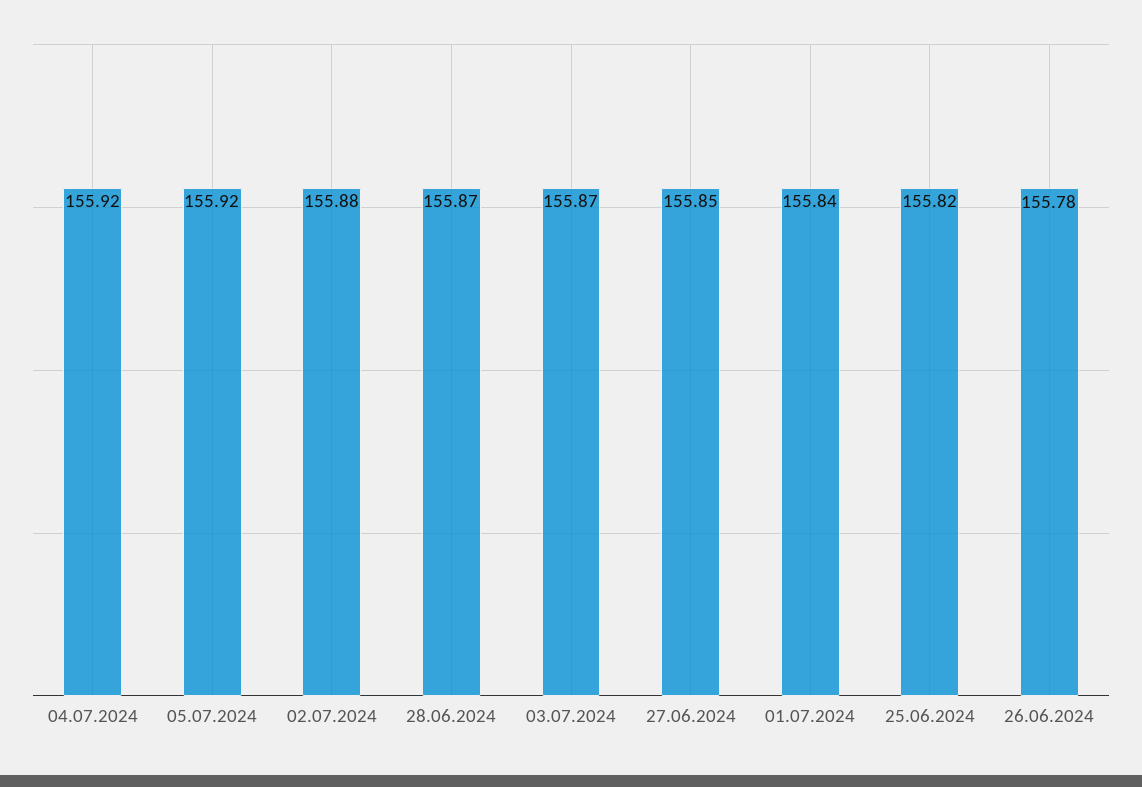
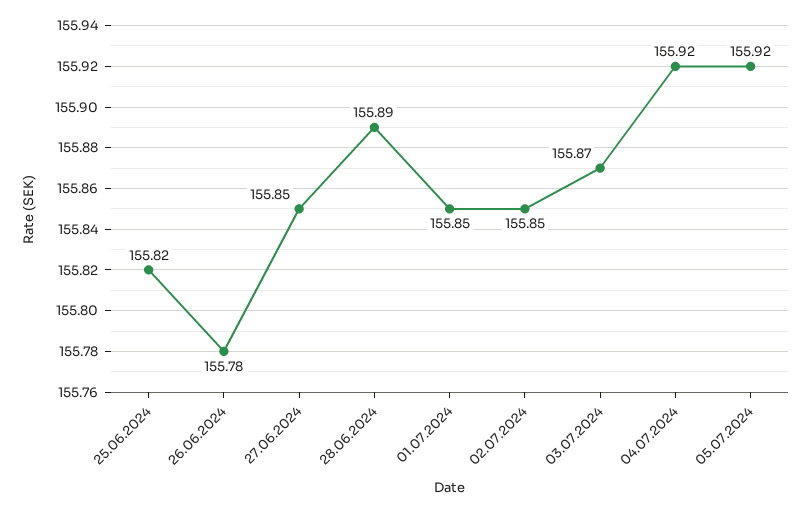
02.07.2024: 155.88 -> 155.85
28.06.2024: 155.87 -> 155.89
01.07.2024: 155.84 -> 155.85

